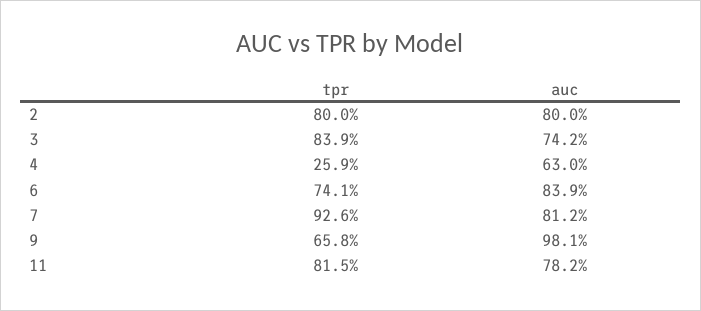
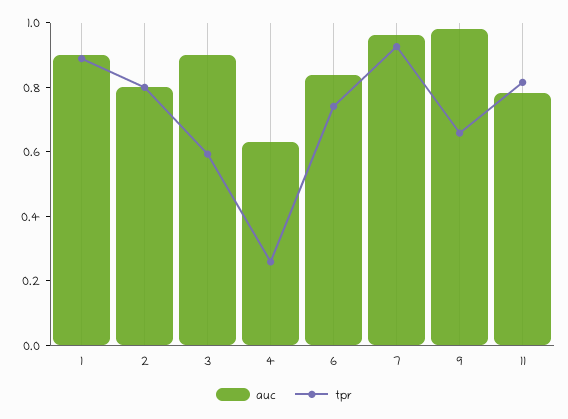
tpr, 3: 0.839 -> 0.6
auc, 3: 0.742 -> 0.9
auc, 7: 0.812 -> 0.95
auc, 1: none -> 0.9
tpr, 1: none -> 0.9

